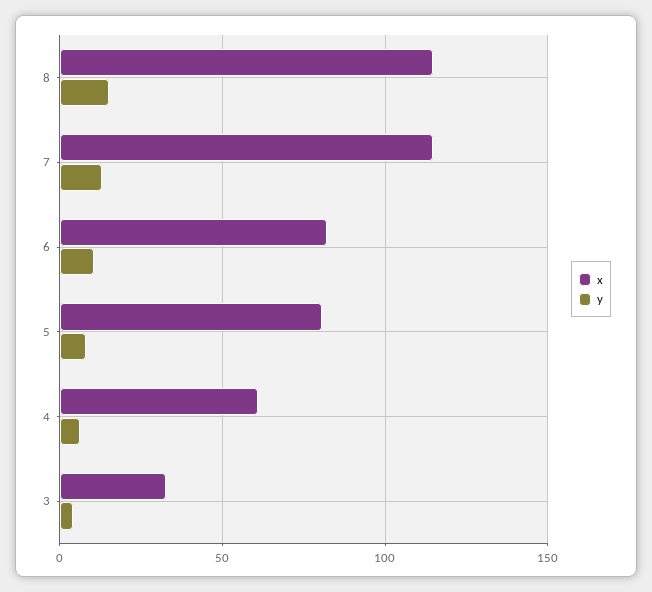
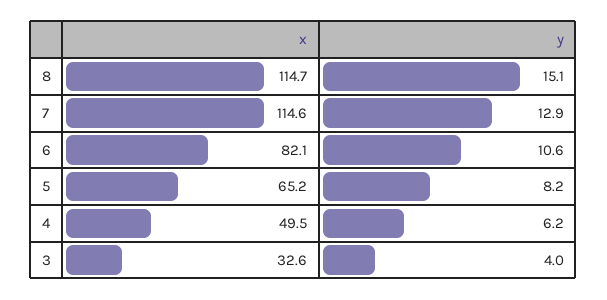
x, 5: 80 -> 65.2
x, 4: 60 -> 49.5

